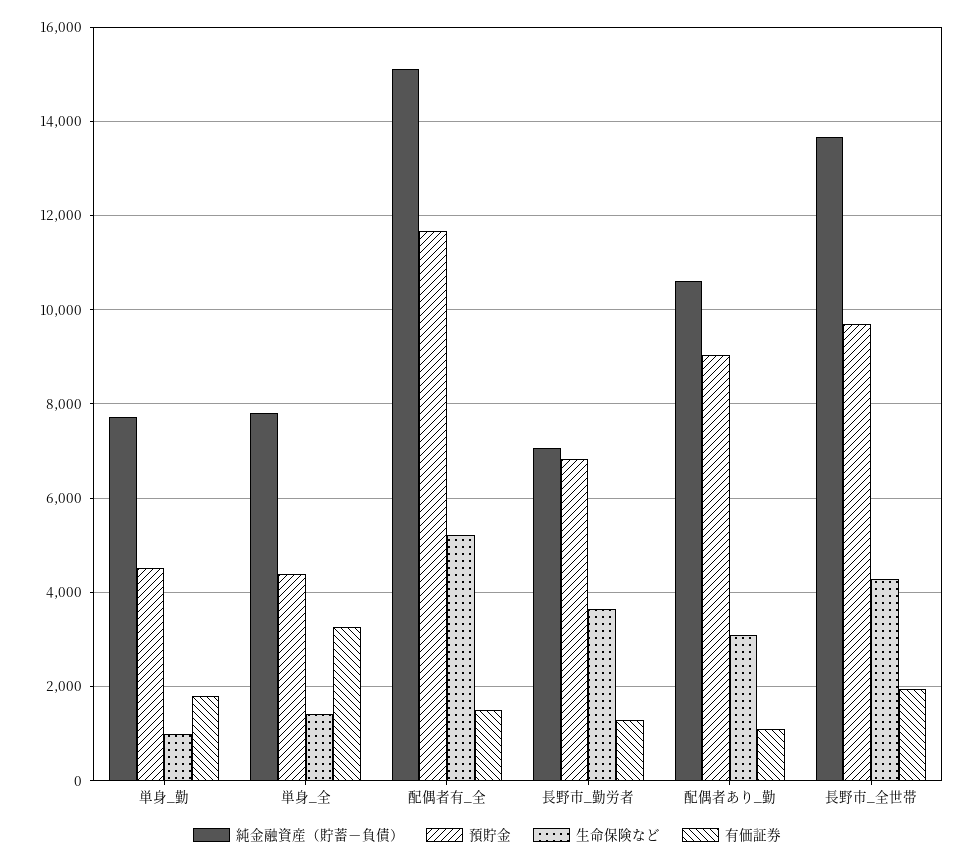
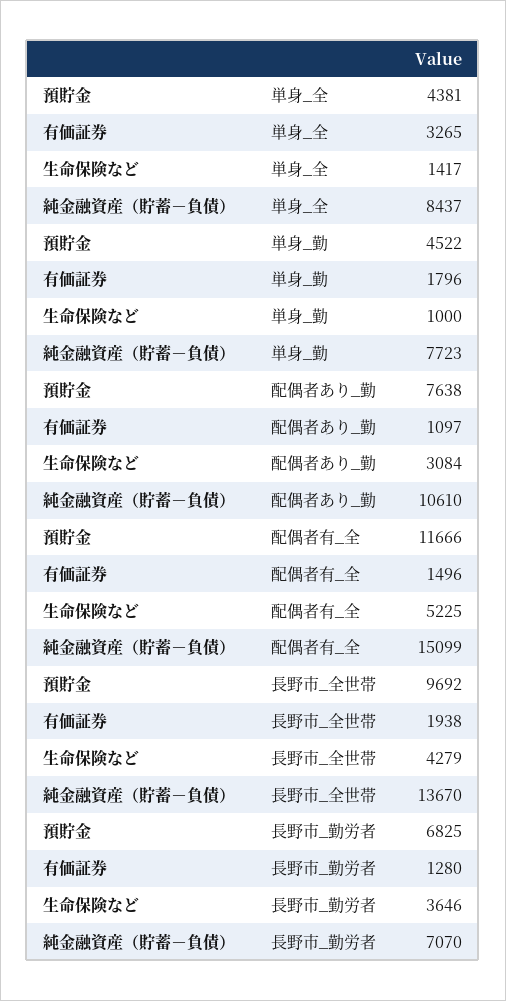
純金融資産（貯蓄－負債）, 単身_全: 7800 -> 8437
預貯金, 配偶者あり_勤: 9000 -> 7638

